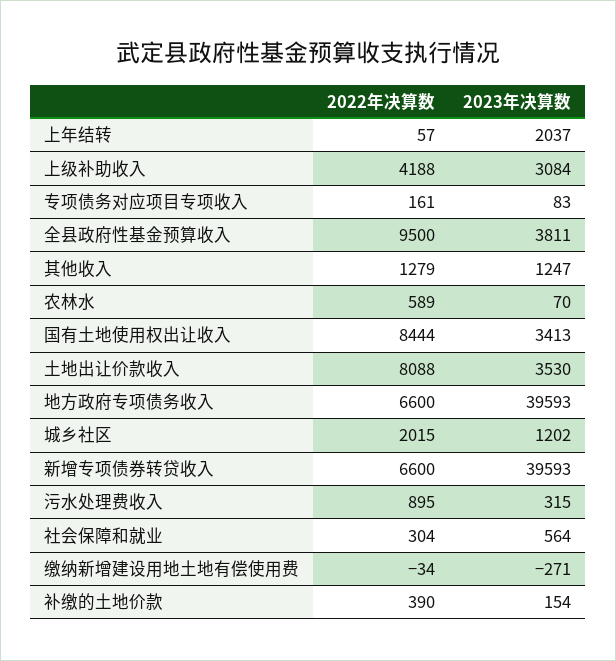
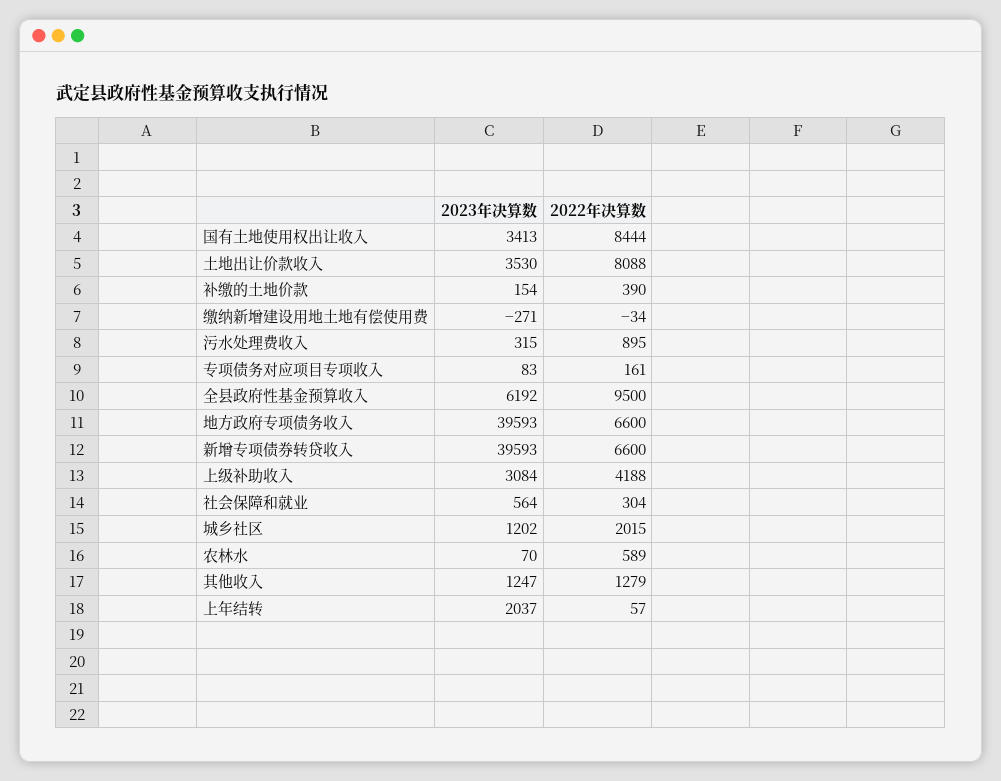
2023年决算数, 全县政府性基金预算收入: 3811 -> 6192

